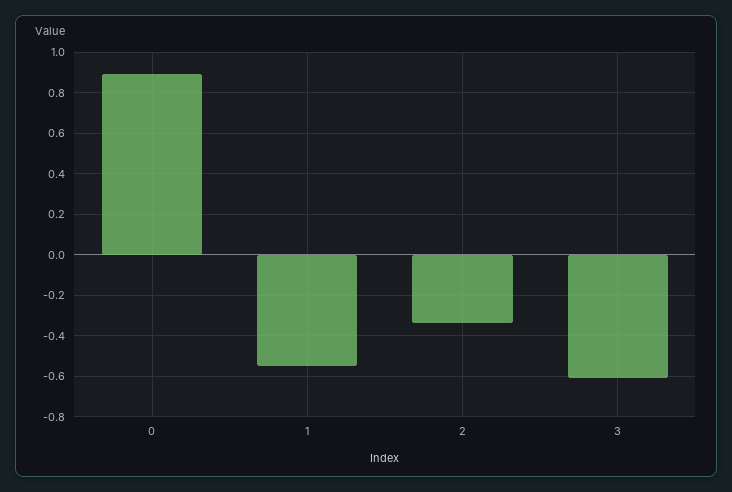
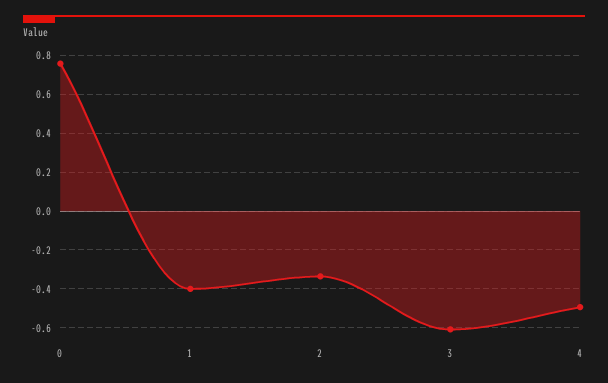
0: 0.9 -> 0.75
1: -0.55 -> -0.4
4: none -> -0.5

